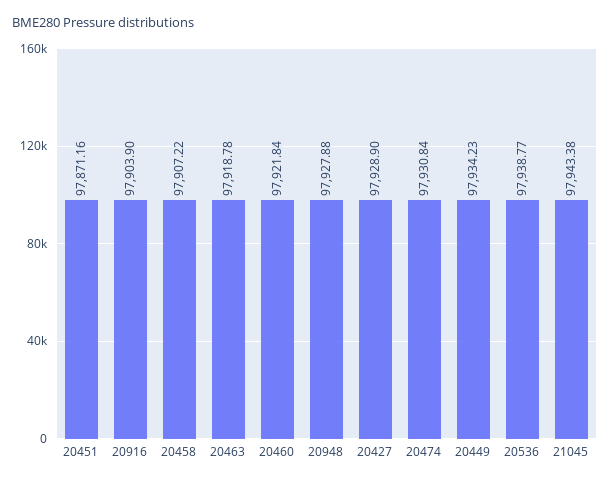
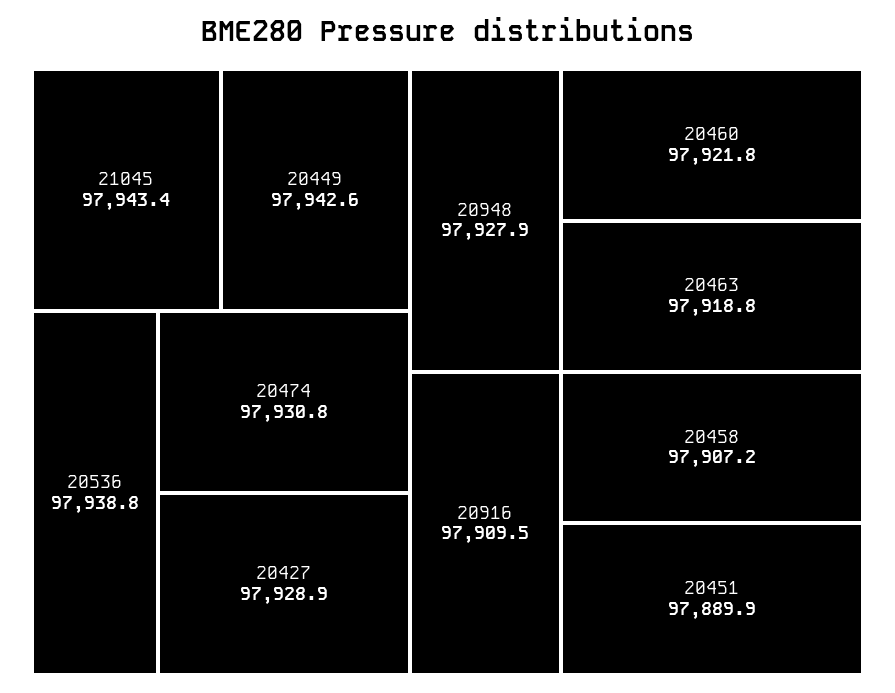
20451: 97871.16 -> 97889.9
20916: 97903.9 -> 97909.5
20449: 97934.23 -> 97942.6

